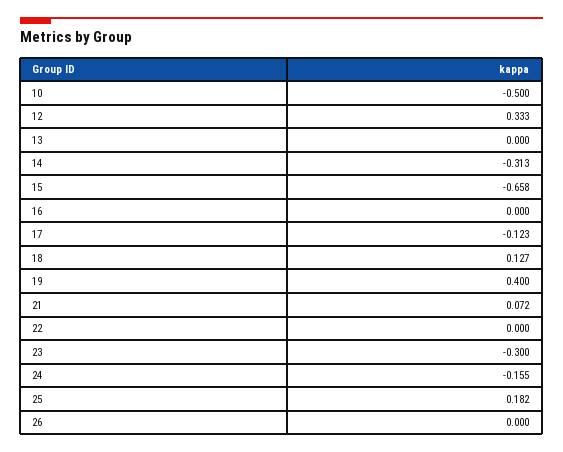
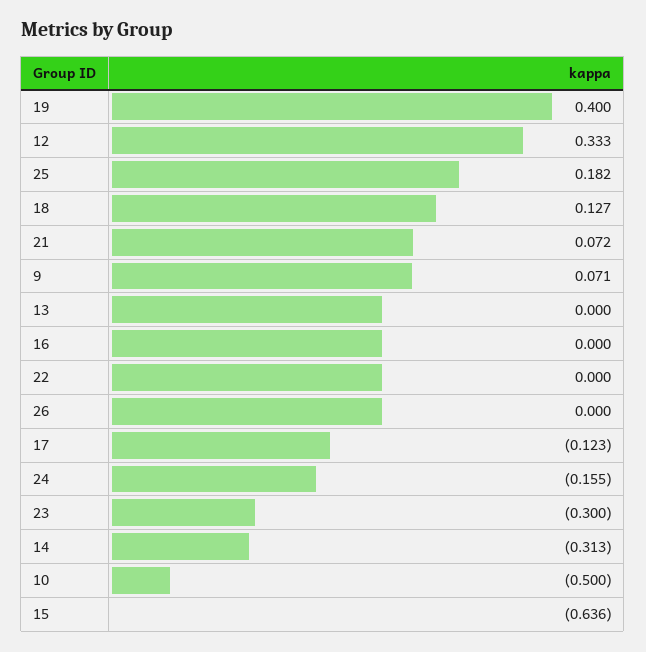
15: -0.658 -> -0.636
9: none -> 0.071

